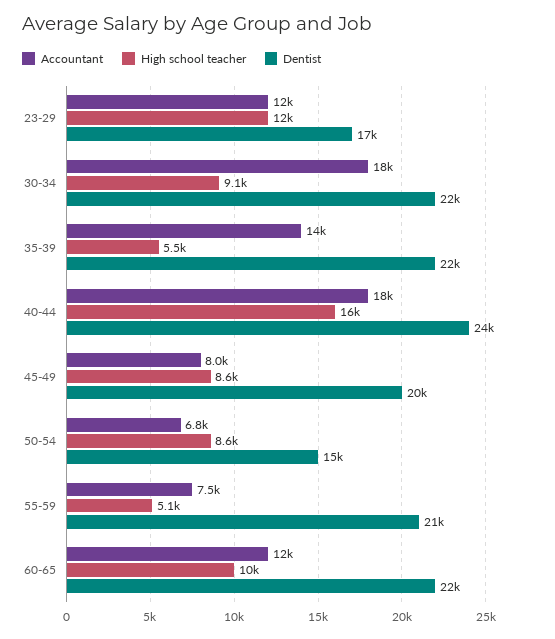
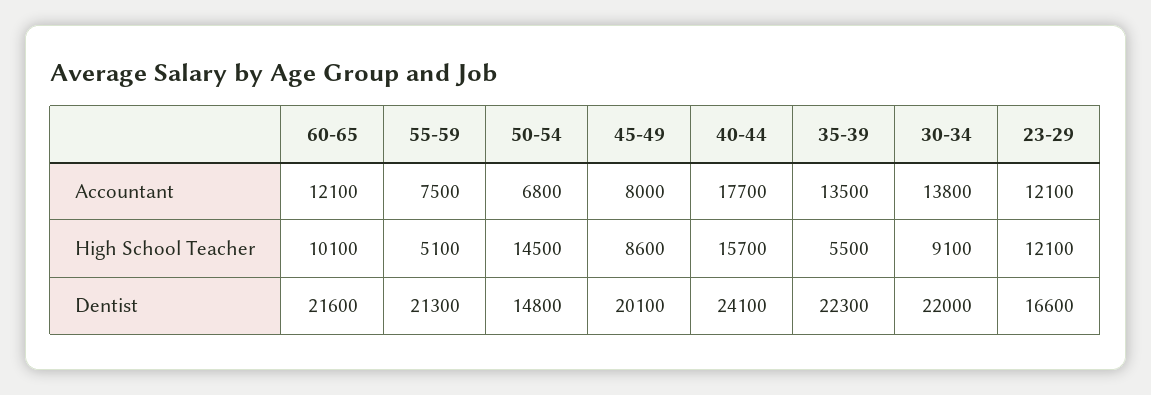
Accountant, 30-34: 18000 -> 13800
High school teacher, 50-54: 8600 -> 14500

